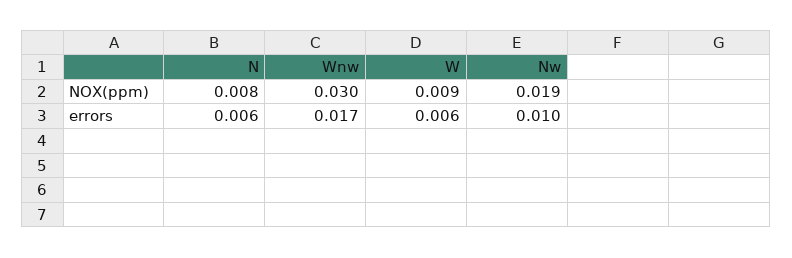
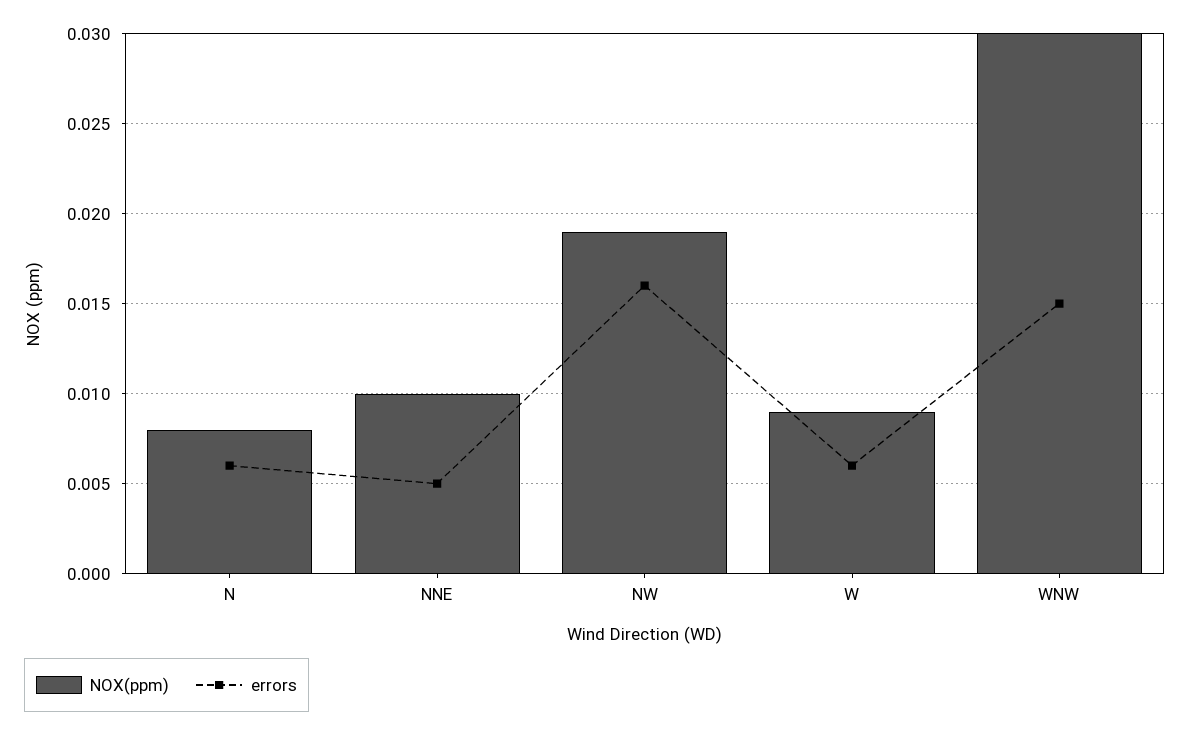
errors, Wnw: 0.017 -> 0.015
errors, Nw: 0.01 -> 0.016
NOX(ppm), NNE: none -> 0.01
errors, NNE: none -> 0.005

